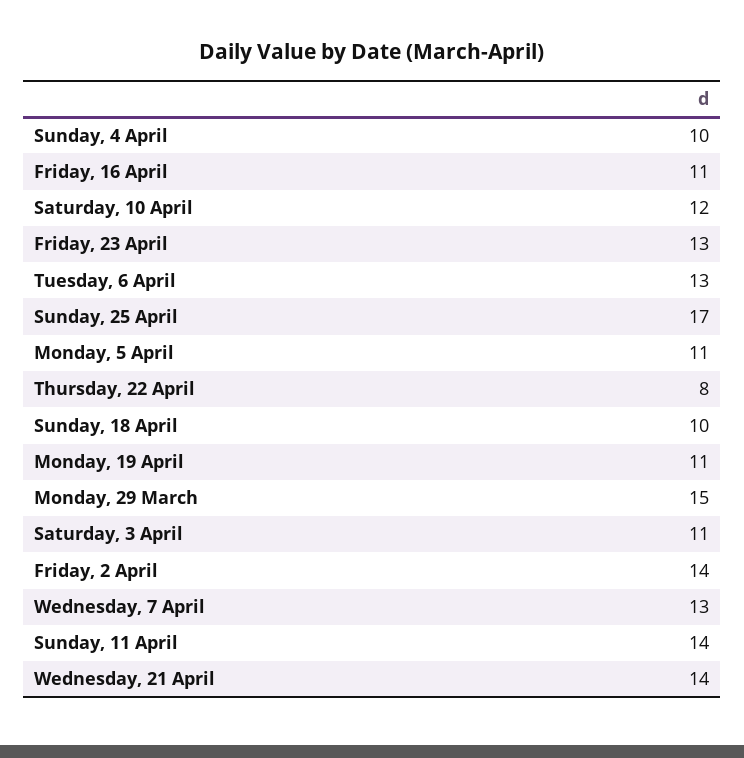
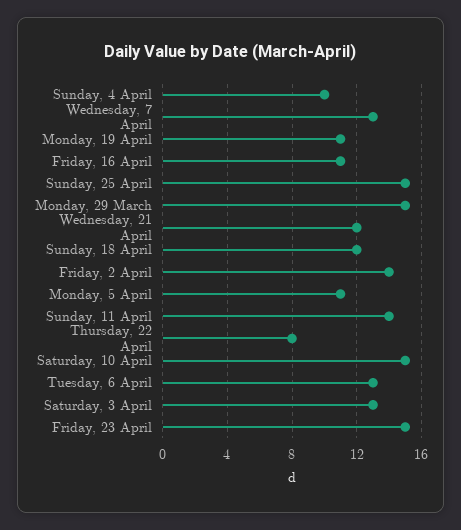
Saturday, 10 April: 12 -> 15
Friday, 23 April: 13 -> 15
Sunday, 25 April: 17 -> 15
Sunday, 18 April: 10 -> 12
Saturday, 3 April: 11 -> 13
Wednesday, 21 April: 14 -> 12

